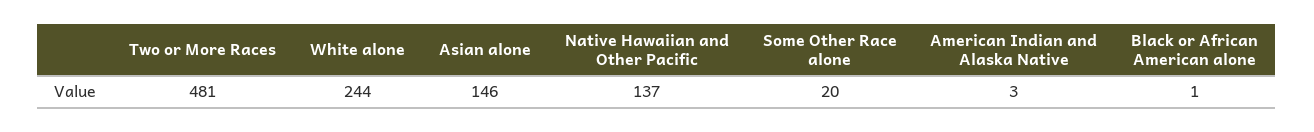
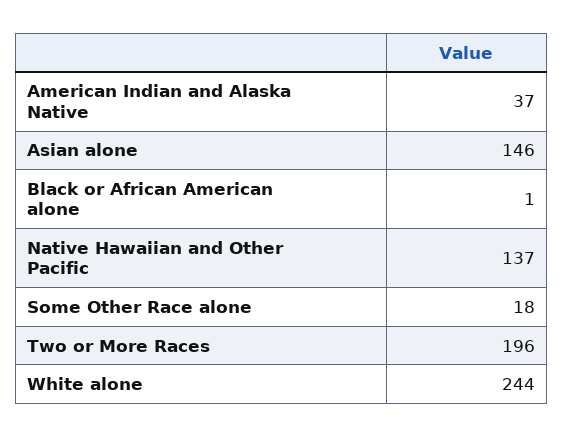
Two or More Races: 481 -> 196
Some Other Race alone: 20 -> 18
American Indian and Alaska Native: 3 -> 37

